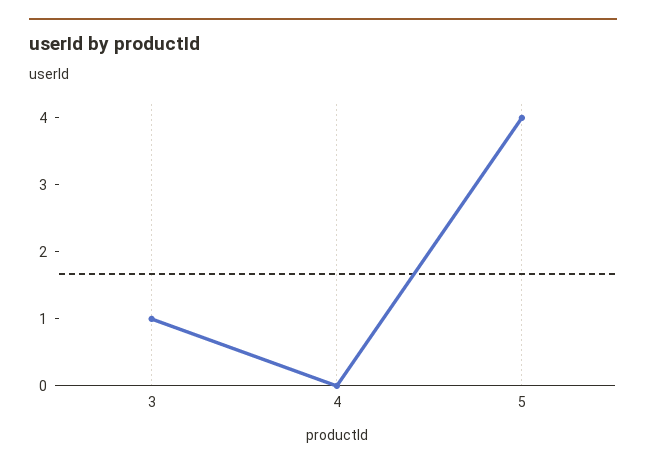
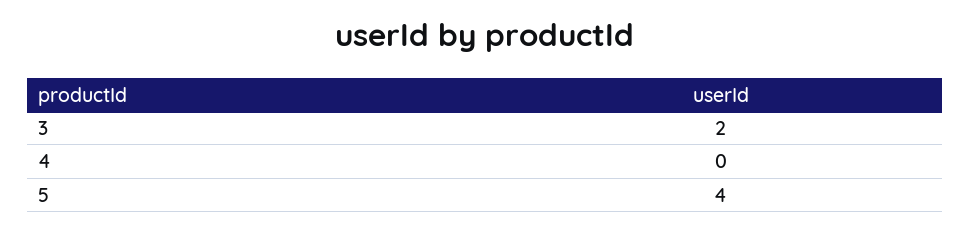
3: 1 -> 2

